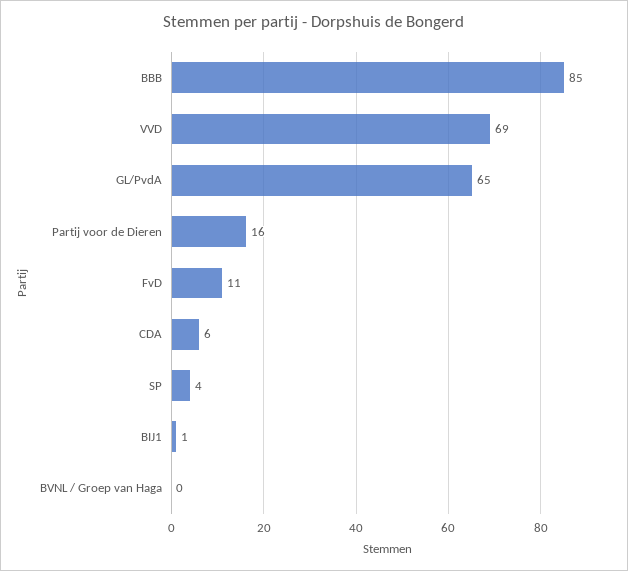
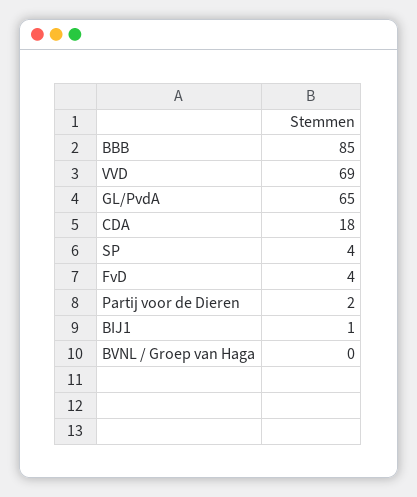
Partij voor de Dieren: 16 -> 2
FvD: 11 -> 4
CDA: 6 -> 18

